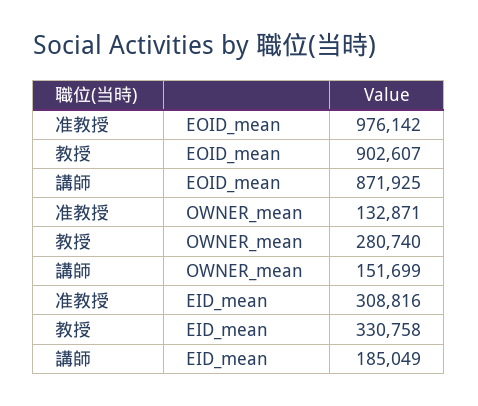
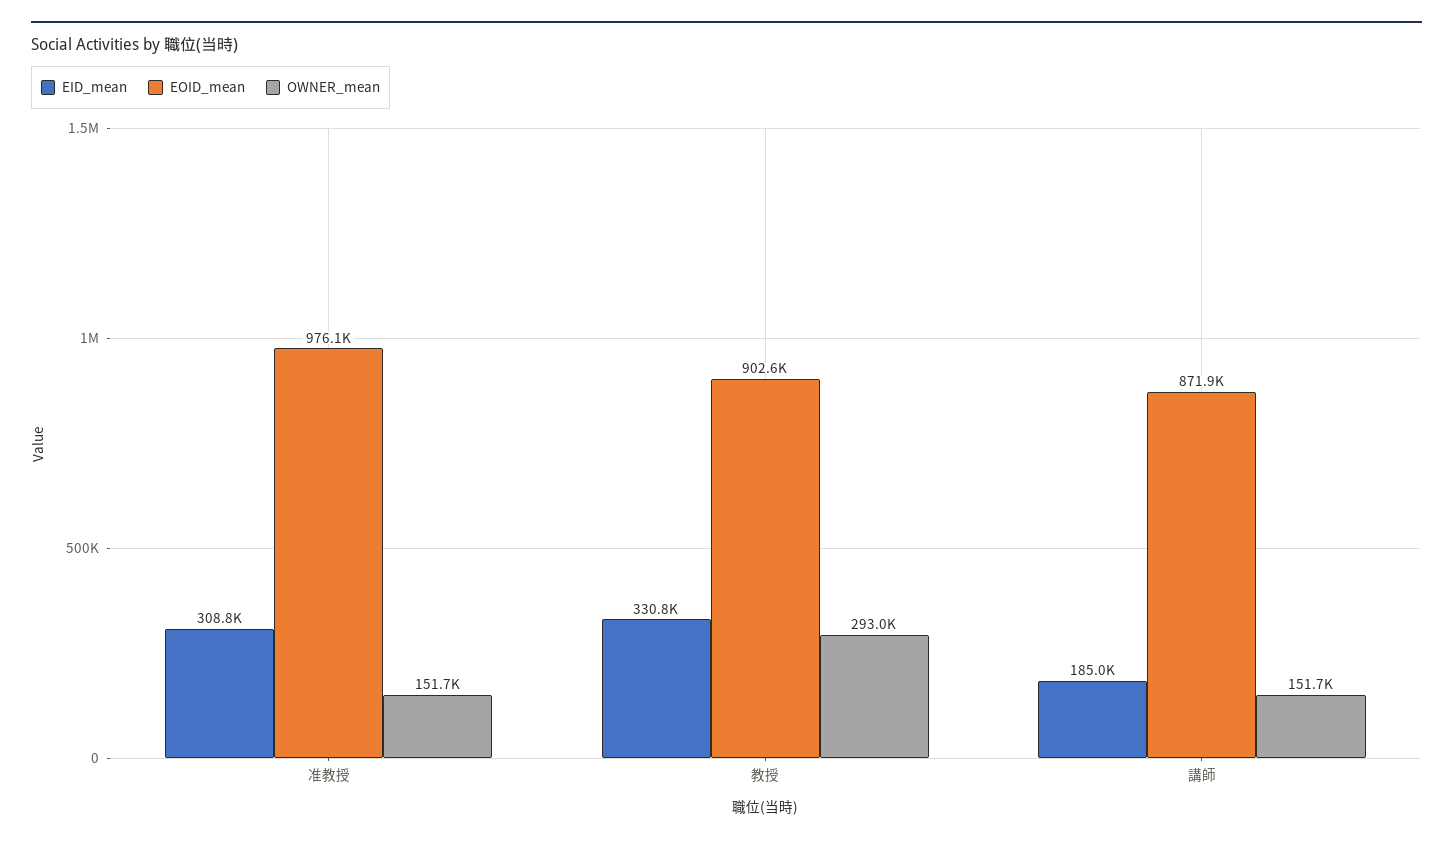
OWNER_mean, 准教授: 132871 -> 151700
OWNER_mean, 教授: 280740 -> 293000

